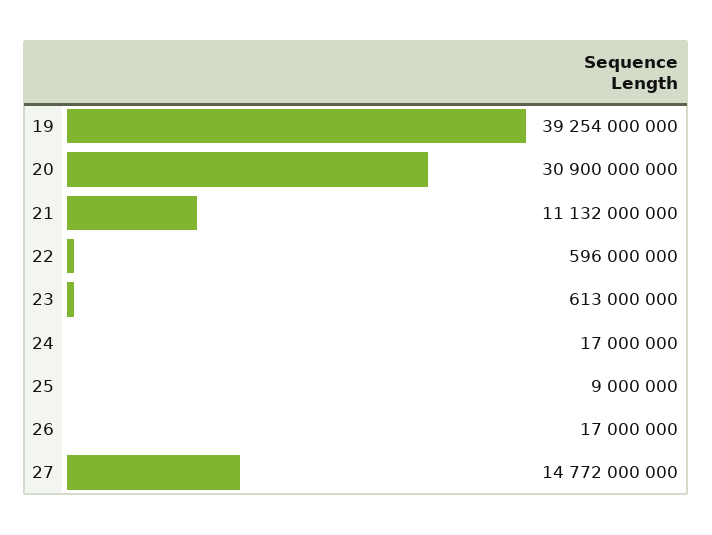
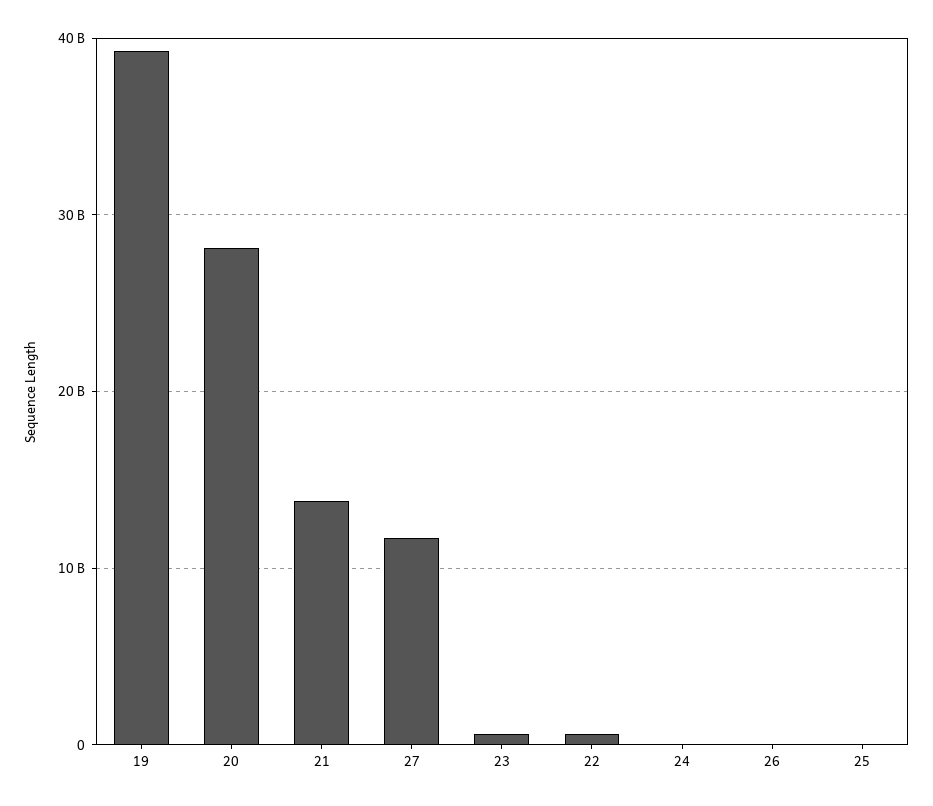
20: 30900000000 -> 28000000000
21: 11132000000 -> 14000000000
27: 14772000000 -> 12000000000

